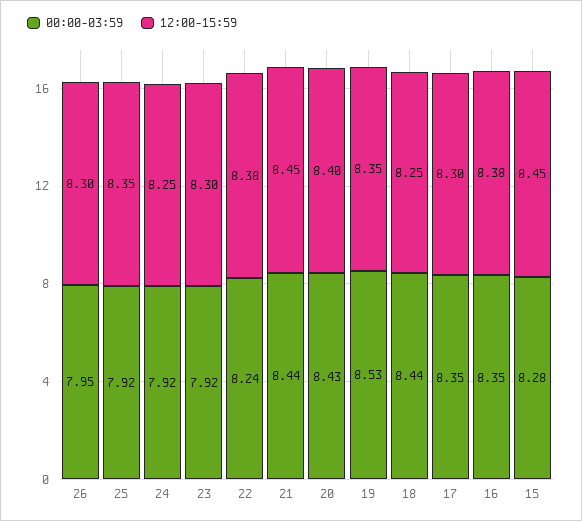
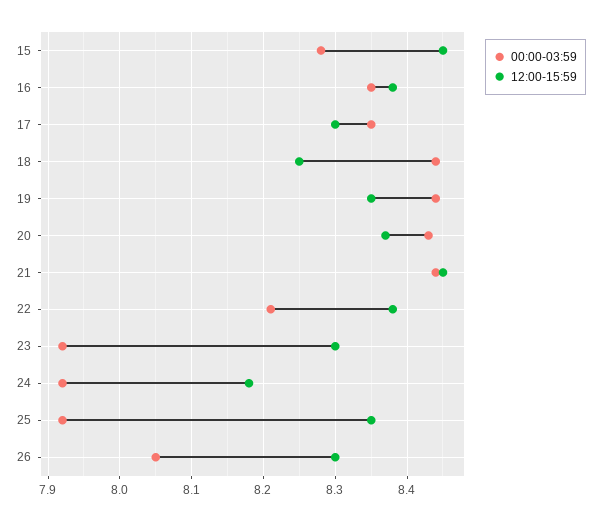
00:00-03:59, 26: 7.95 -> 8.05
12:00-15:59, 24: 8.25 -> 8.18
00:00-03:59, 22: 8.24 -> 8.21
12:00-15:59, 20: 8.4 -> 8.37
00:00-03:59, 19: 8.53 -> 8.44

